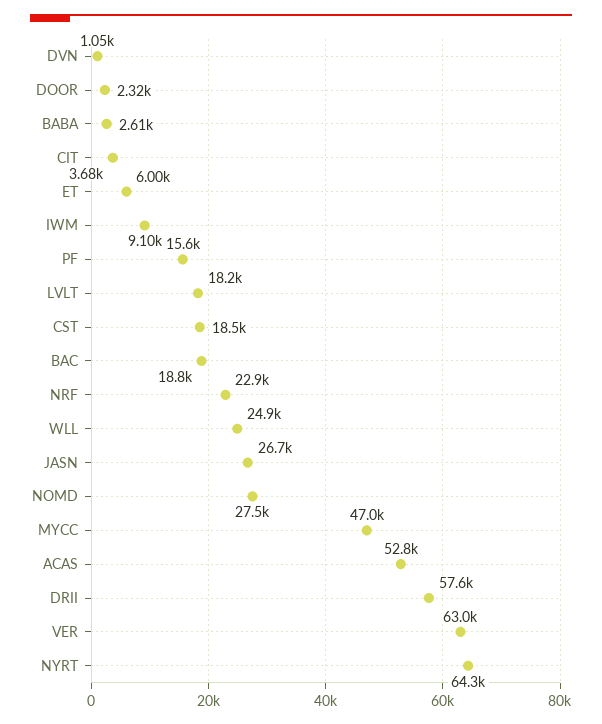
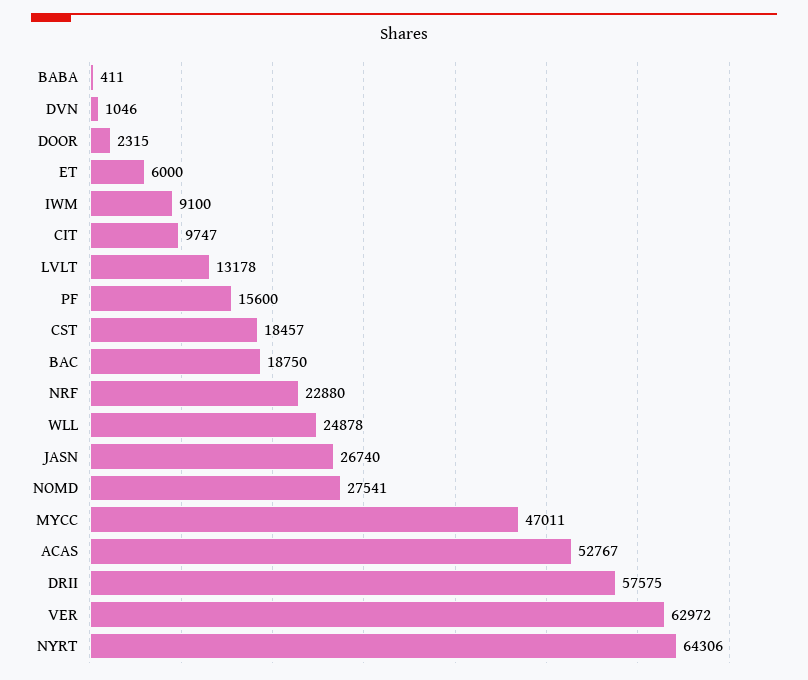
BABA: 2610 -> 411
CIT: 3680 -> 9747
LVLT: 18200 -> 13178

